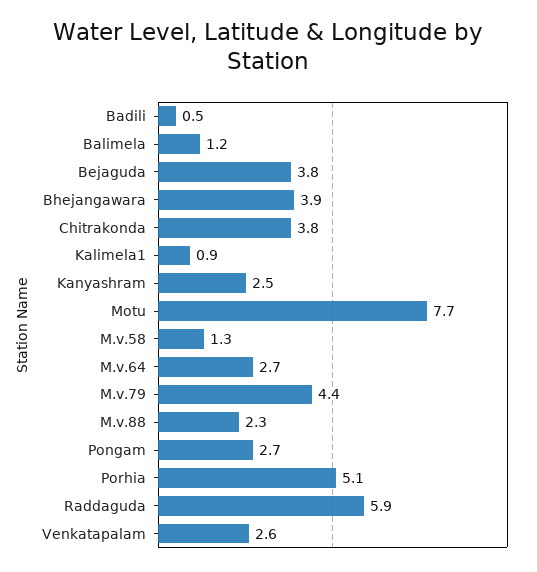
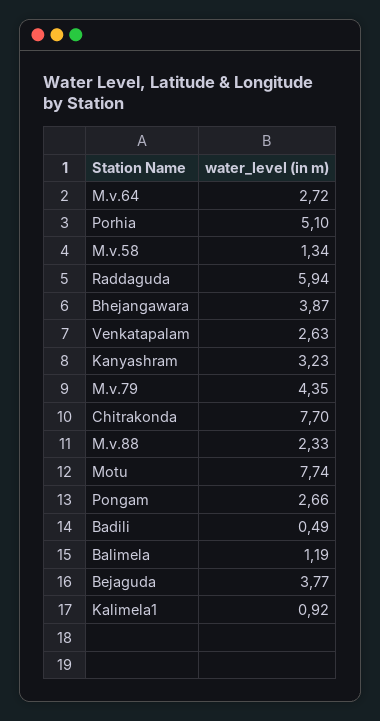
Chitrakonda: 3.8 -> 7.7
Kanyashram: 2.5 -> 3.23

